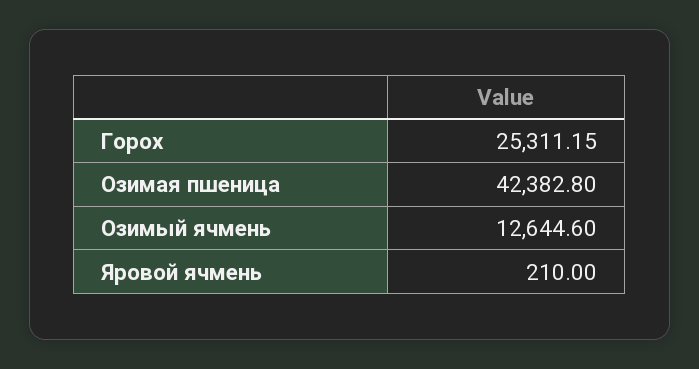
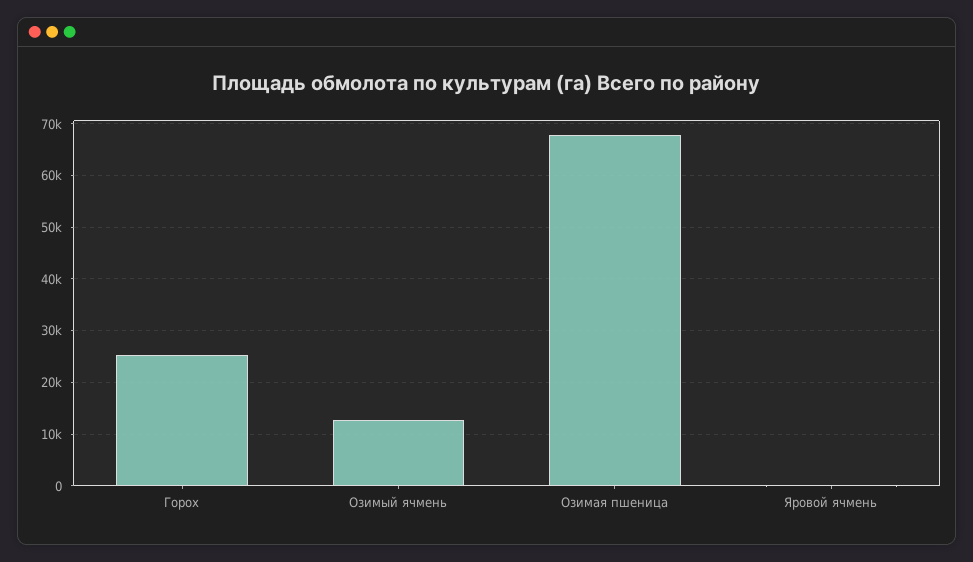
Озимая пшеница: 42382.8 -> 68000

